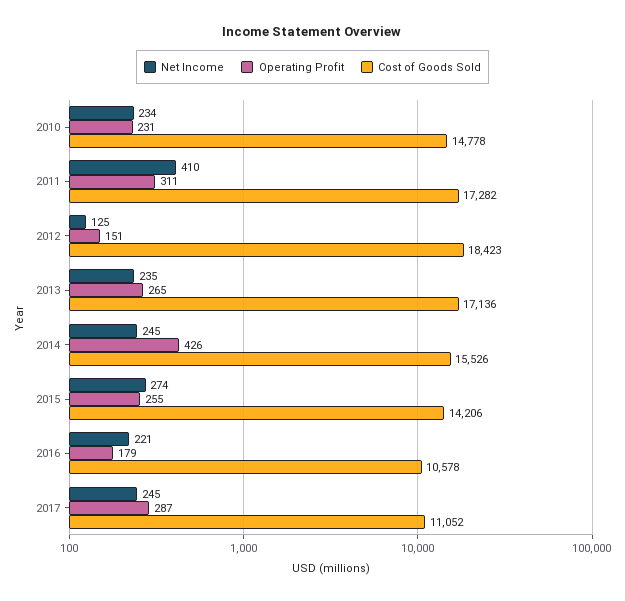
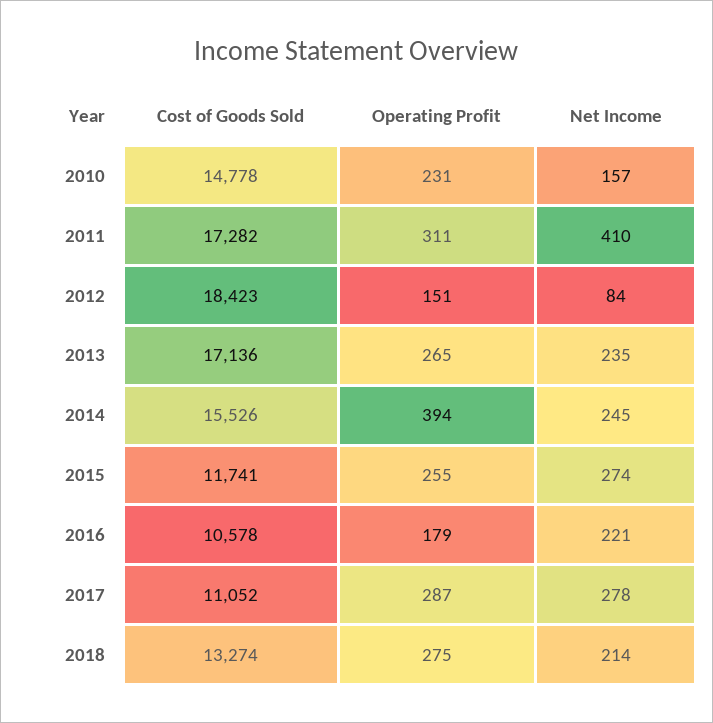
Net Income, 2010: 234 -> 157
Net Income, 2012: 125 -> 84
Operating Profit, 2014: 426 -> 394
Cost of Goods Sold, 2015: 14206 -> 11741
Net Income, 2017: 245 -> 278
Cost of Goods Sold, 2018: none -> 13274
Operating Profit, 2018: none -> 275
Net Income, 2018: none -> 214

